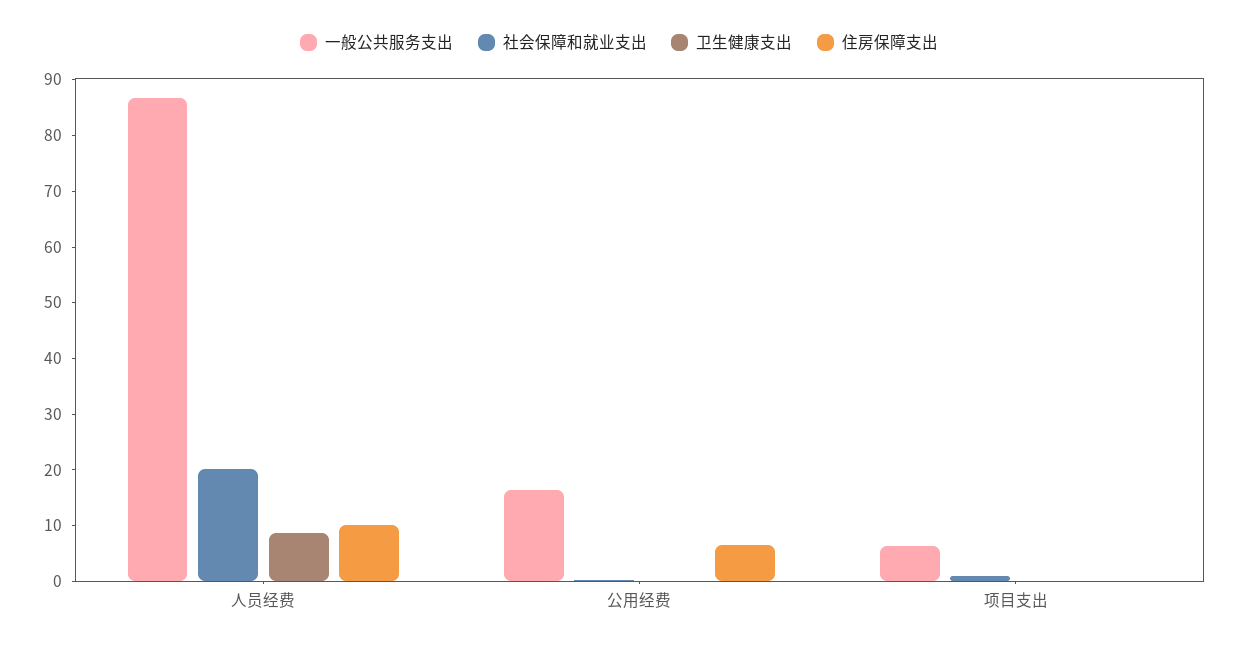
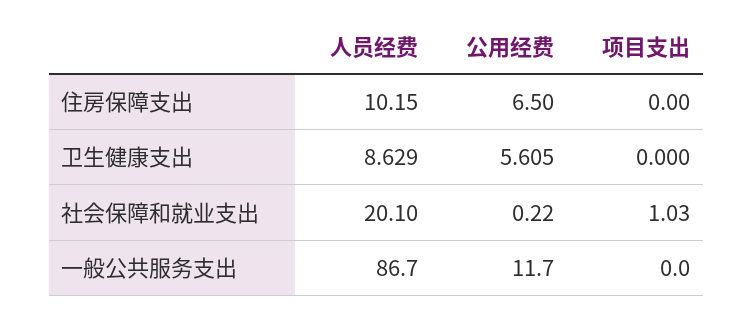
一般公共服务支出, 公用经费: 16 -> 11.7
卫生健康支出, 公用经费: 0 -> 5.605
一般公共服务支出, 项目支出: 6 -> 0

